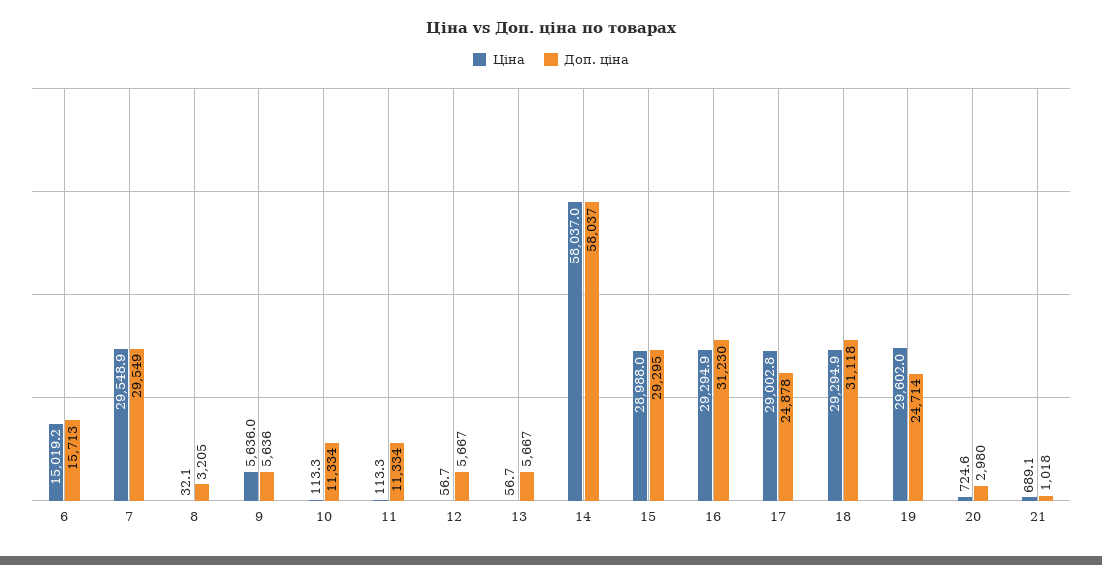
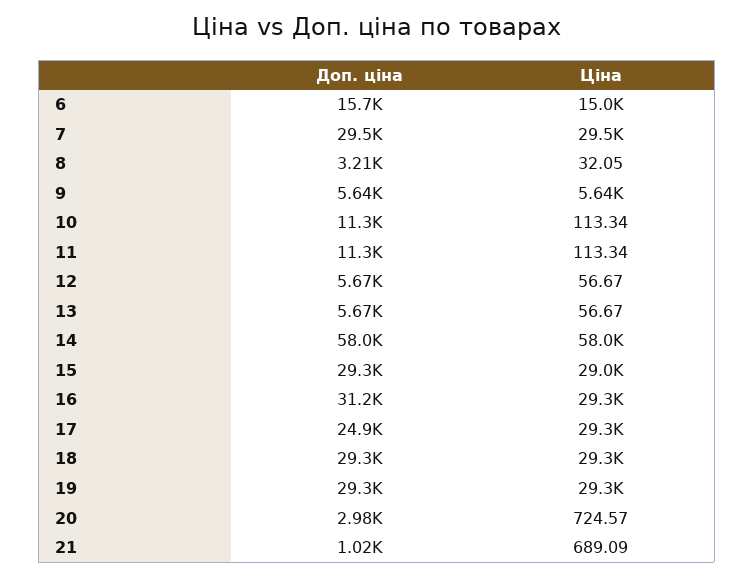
Ціна, 17: 29002.8 -> 29300
Доп. ціна, 18: 31118 -> 29300
Ціна, 19: 29602 -> 29300
Доп. ціна, 19: 24714 -> 29300

